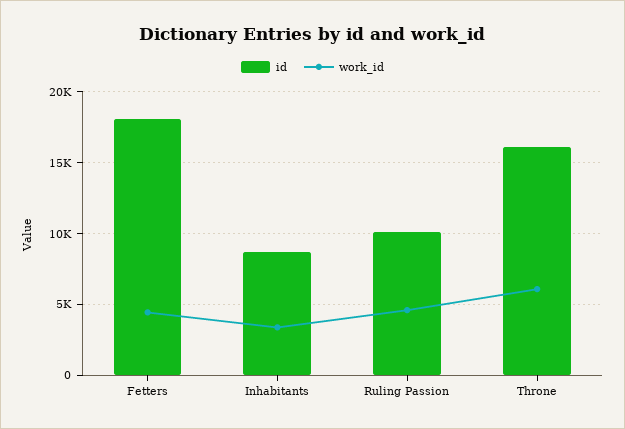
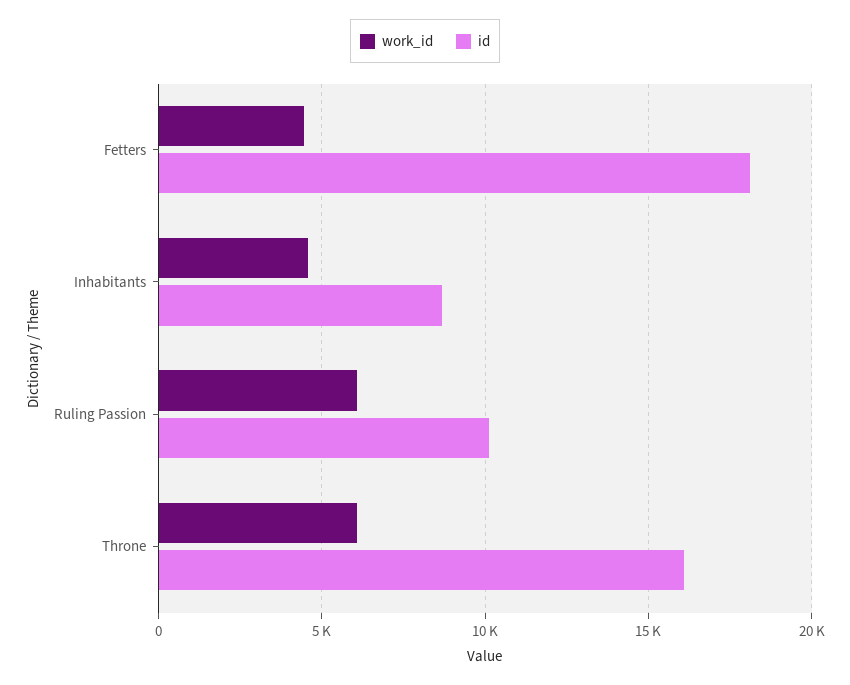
work_id, Inhabitants: 3500 -> 4500
work_id, Ruling Passion: 4500 -> 6000

